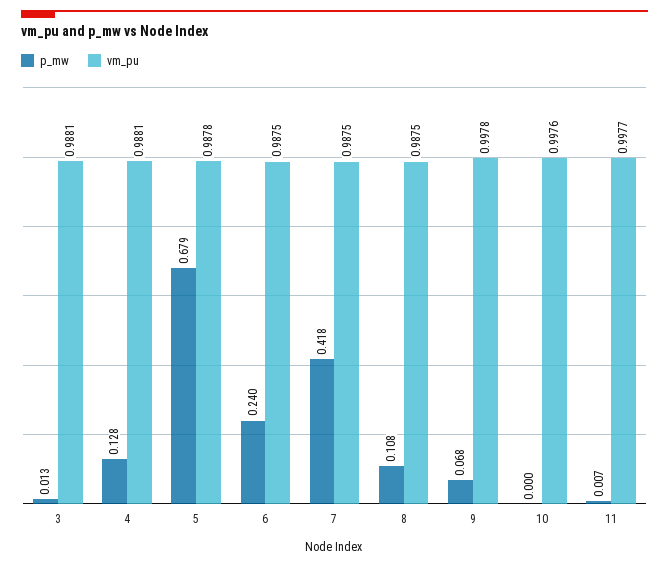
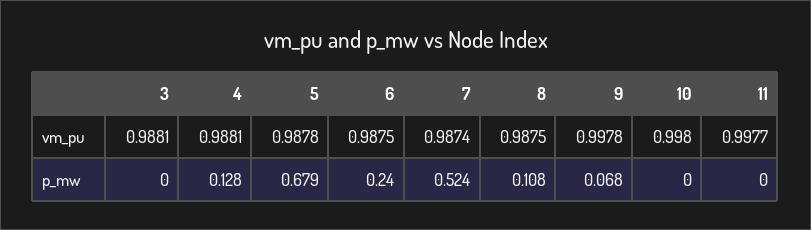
p_mw, 3: 0.013 -> 0
p_mw, 7: 0.418 -> 0.524
vm_pu, 7: 0.9875 -> 0.9874
vm_pu, 10: 0.9976 -> 0.998
p_mw, 11: 0.007 -> 0

